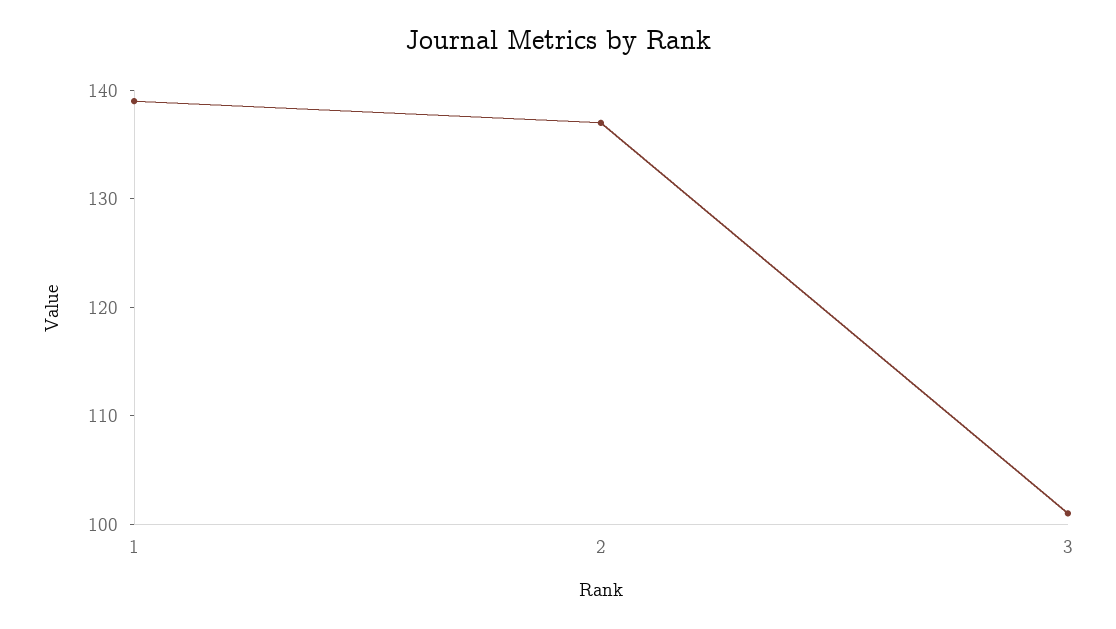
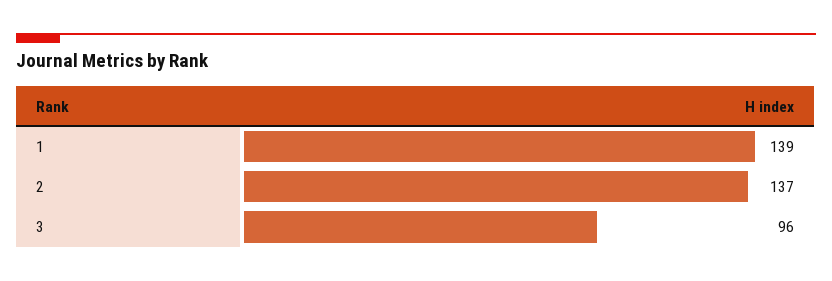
3: 101 -> 96

